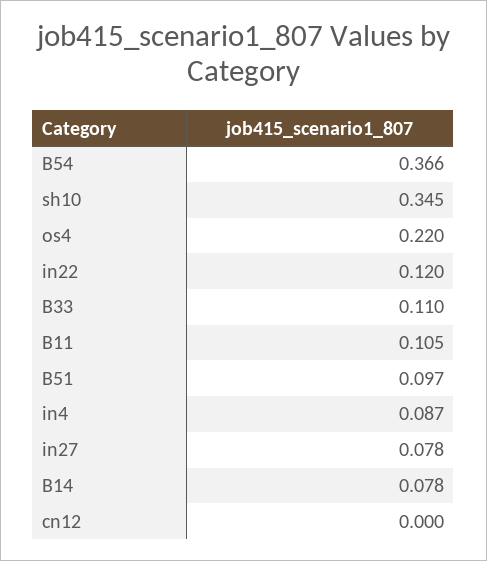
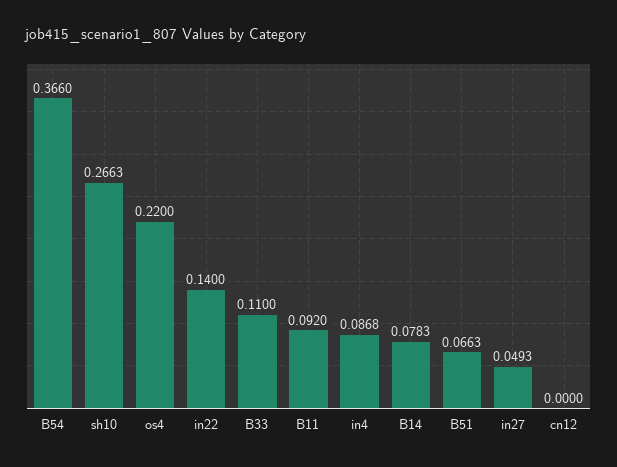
sh10: 0.345 -> 0.2663
in22: 0.12 -> 0.14
B11: 0.105 -> 0.092
B51: 0.097 -> 0.0663
in27: 0.078 -> 0.0493

